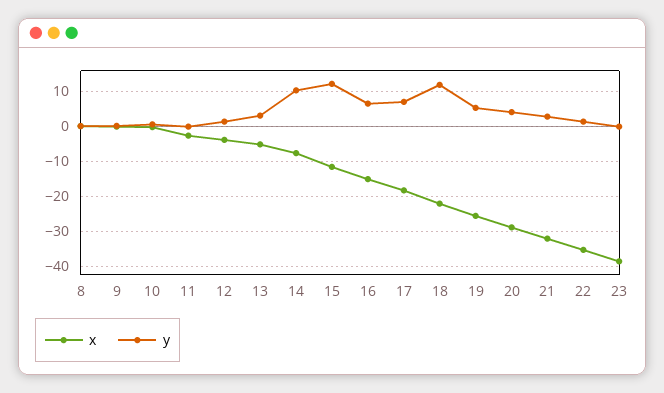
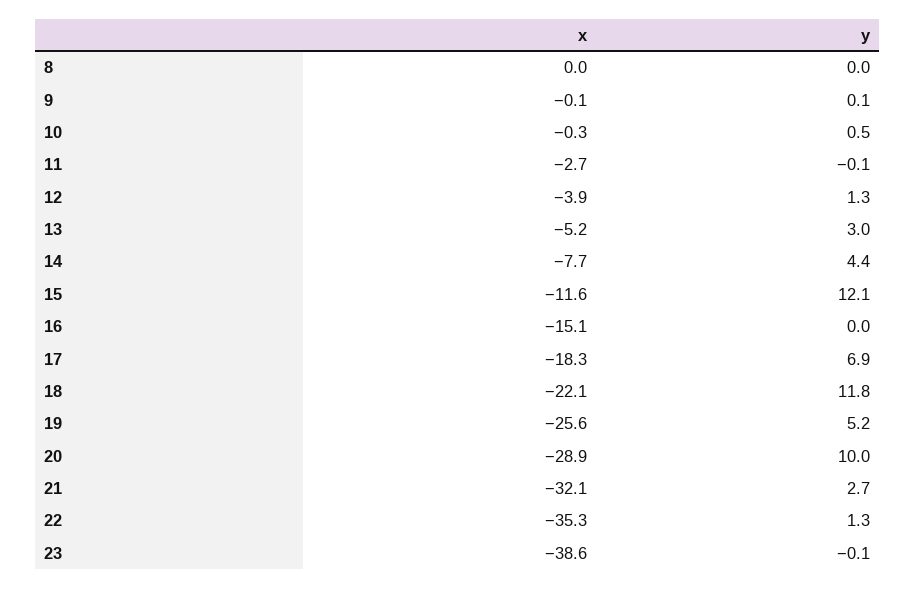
y, 14: 10 -> 4.4
y, 16: 6 -> 0
y, 20: 4 -> 10

